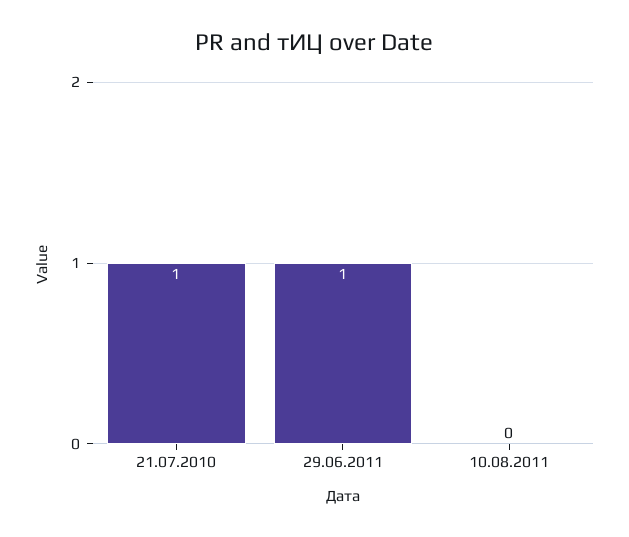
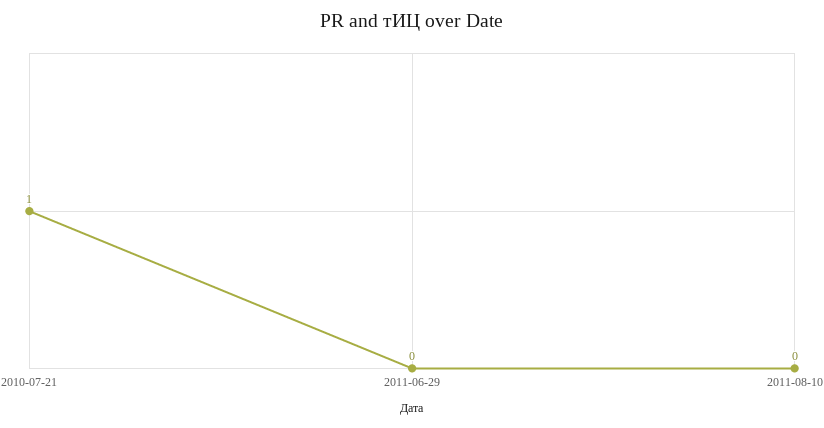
29.06.2011: 1 -> 0

